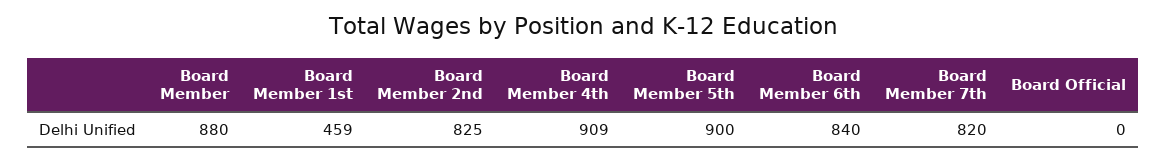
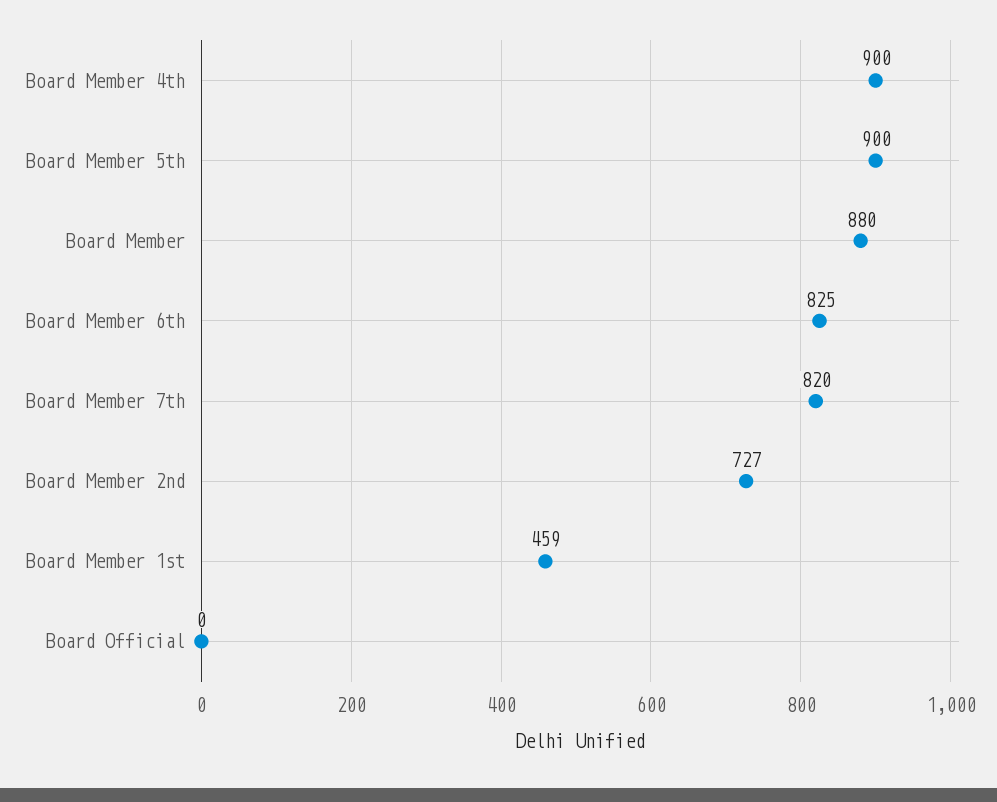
Board Member 2nd: 825 -> 727
Board Member 4th: 909 -> 900
Board Member 6th: 840 -> 825

